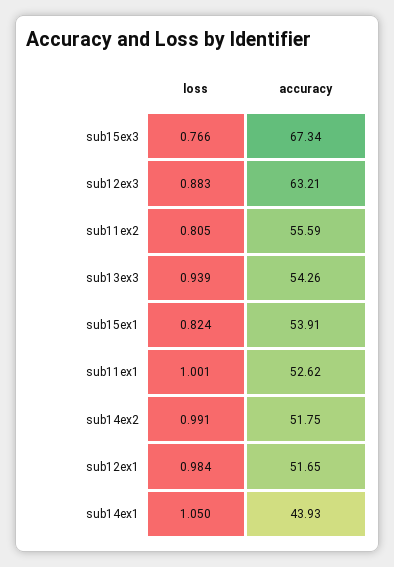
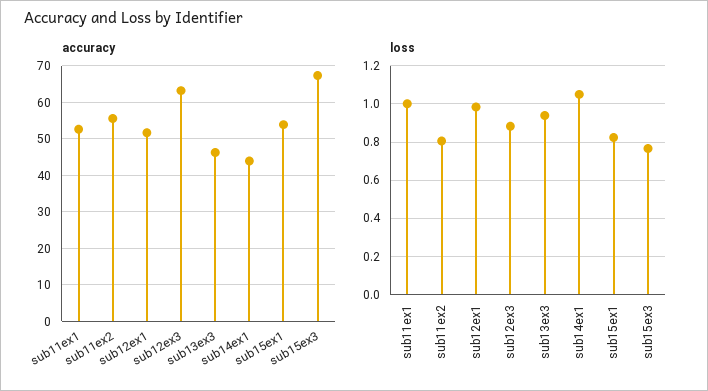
accuracy, sub13ex3: 54.26 -> 46
loss, sub14ex2: 0.991 -> none
accuracy, sub14ex2: 51.75 -> none

